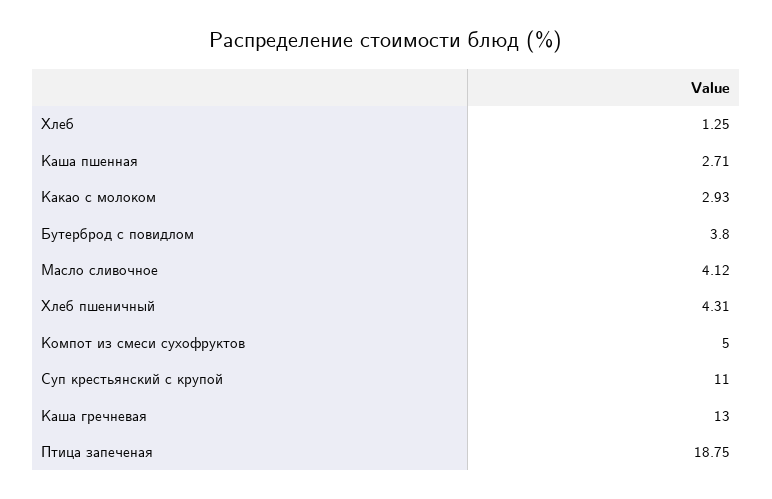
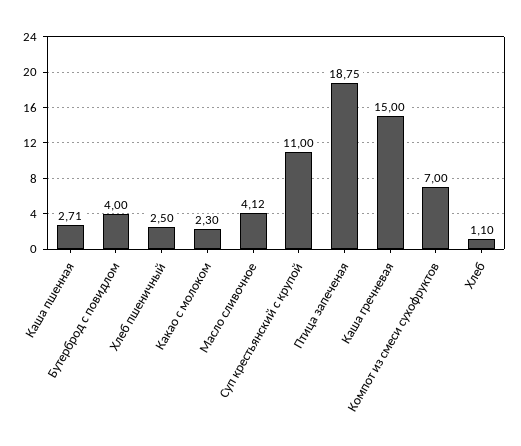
Хлеб: 1.25 -> 1.1
Какао с молоком: 2.93 -> 2.3
Бутерброд с повидлом: 3.8 -> 4
Хлеб пшеничный: 4.31 -> 2.5
Компот из смеси сухофруктов: 5 -> 7
Каша гречневая: 13 -> 15

